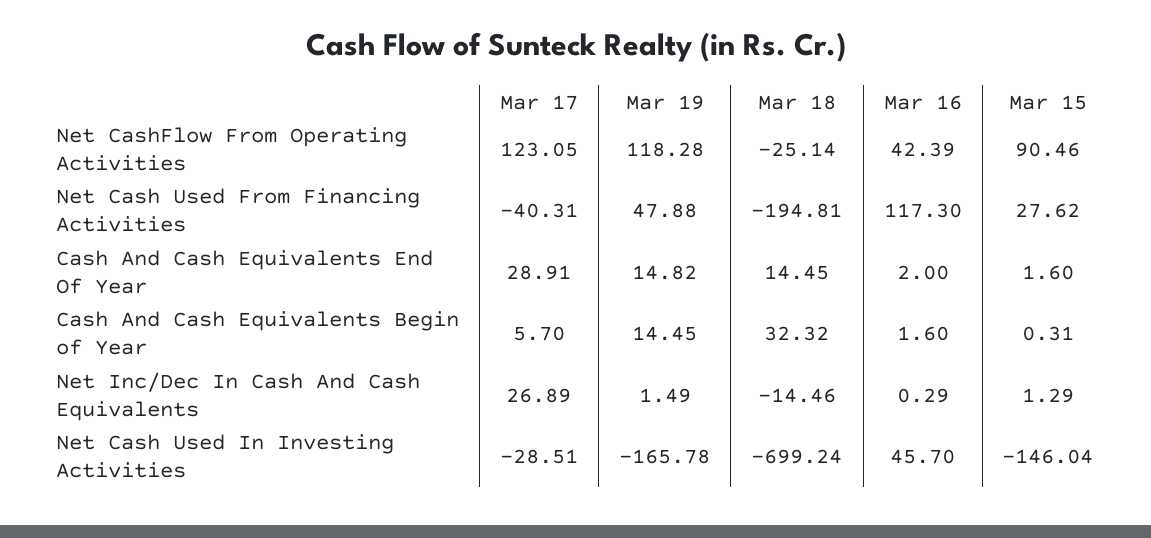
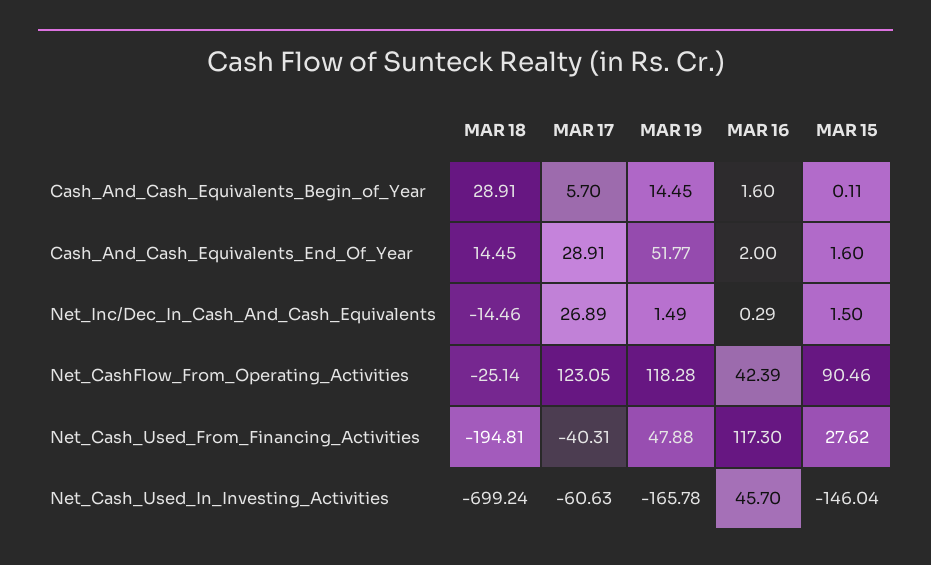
Mar 19, Cash And Cash Equivalents End Of Year: 14.82 -> 51.77
Mar 18, Cash And Cash Equivalents Begin of Year: 32.32 -> 28.91
Mar 15, Cash And Cash Equivalents Begin of Year: 0.31 -> 0.11
Mar 15, Net Inc/Dec In Cash And Cash Equivalents: 1.29 -> 1.5
Mar 17, Net Cash Used In Investing Activities: -28.51 -> -60.63

